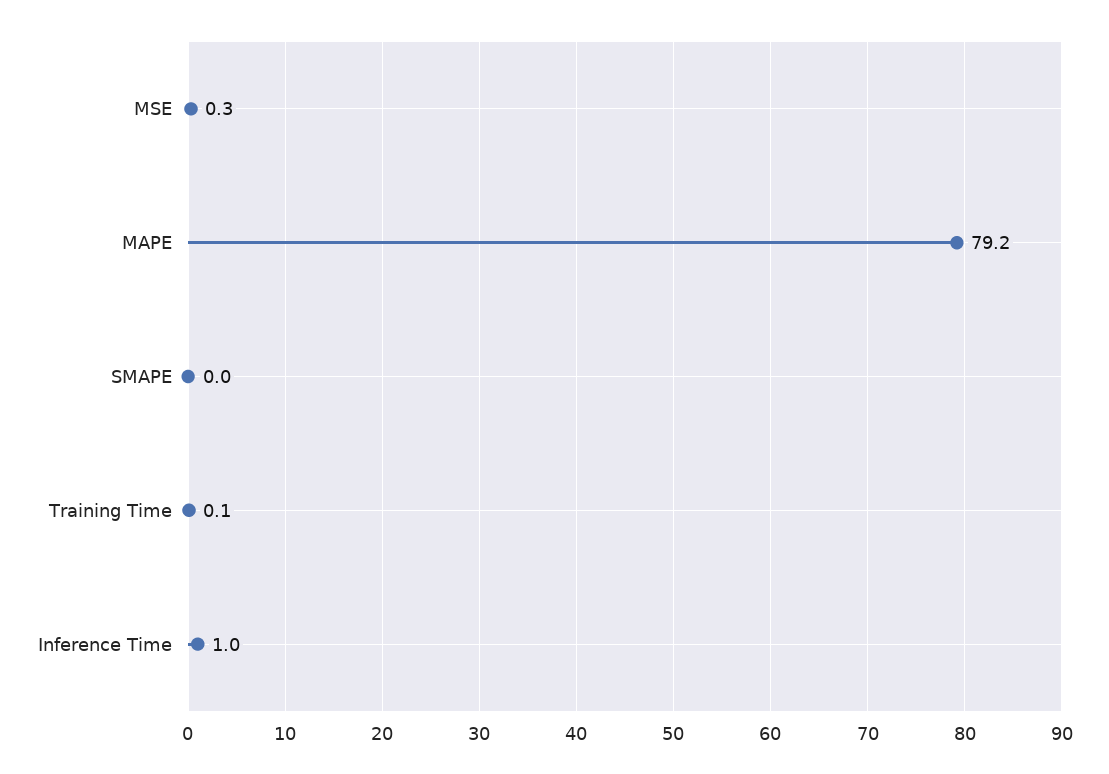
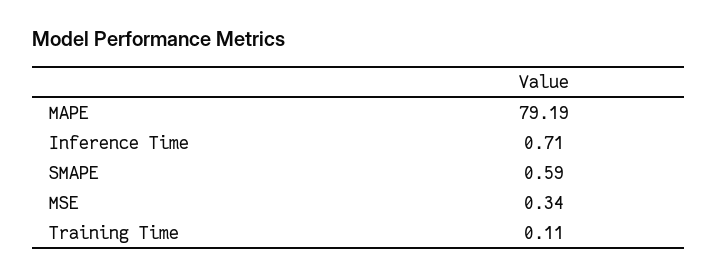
SMAPE: 0 -> 0.59
Inference Time: 1 -> 0.71

